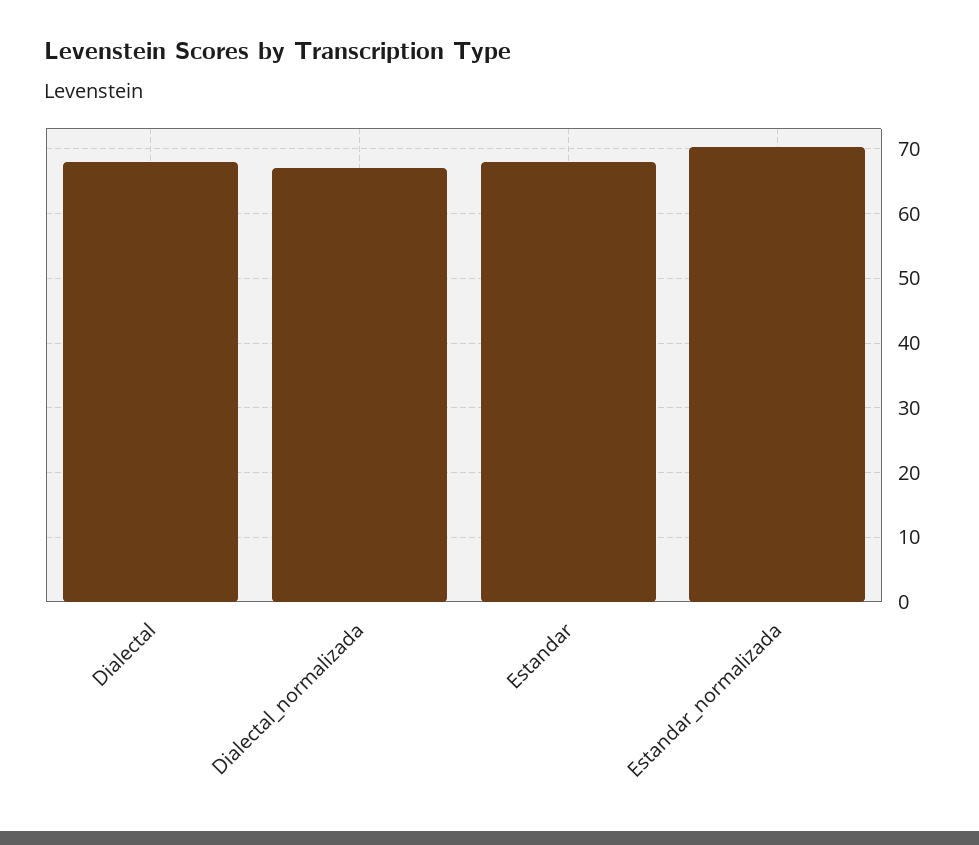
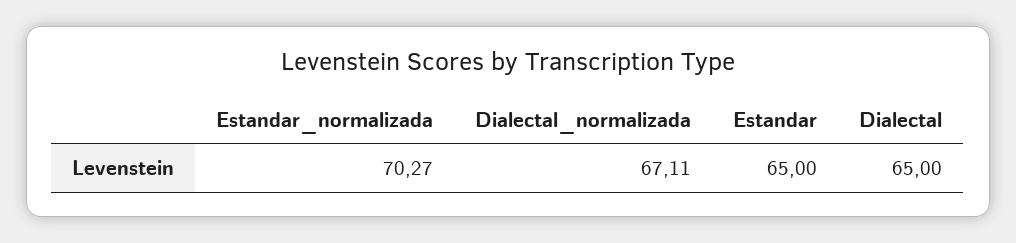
Dialectal: 68 -> 65
Estandar: 68 -> 65

